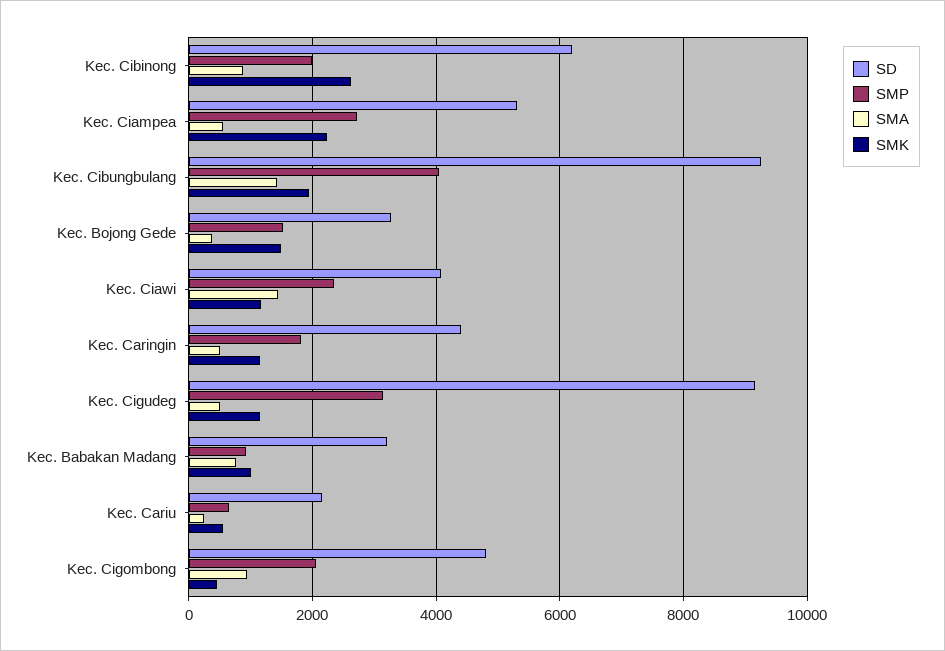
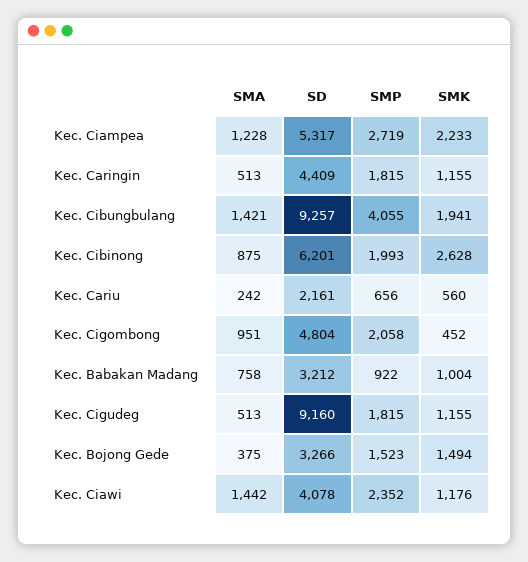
SMA, Kec. Ciampea: 600 -> 1228
SMP, Kec. Cigudeg: 3200 -> 1815

